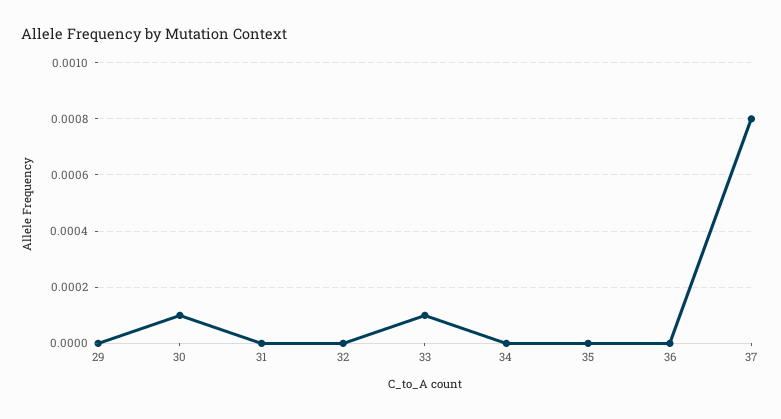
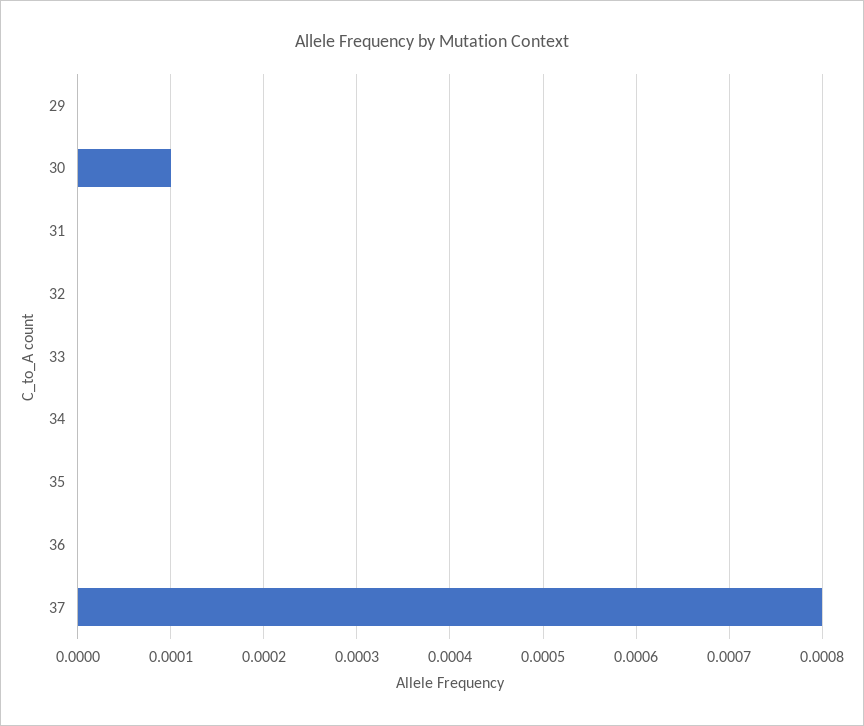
33: 0.0001 -> 0

